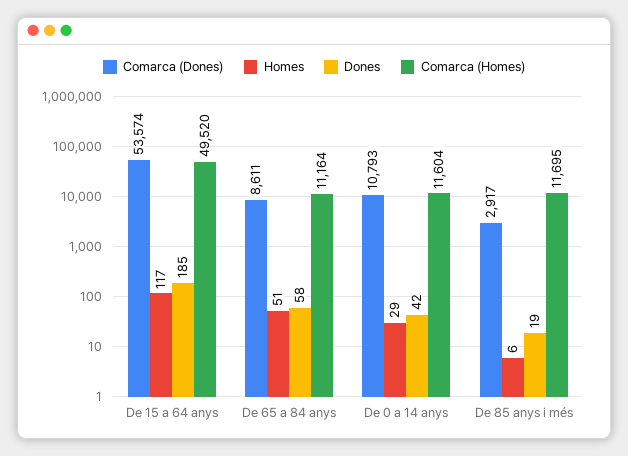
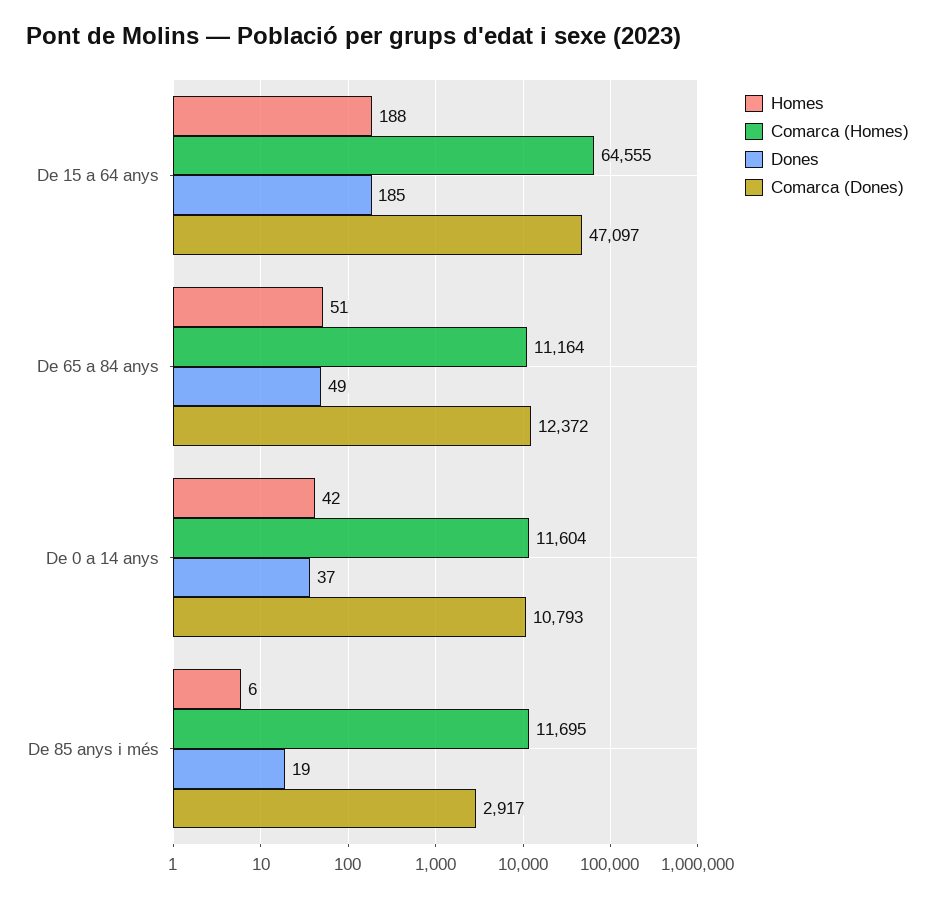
Comarca (Dones), De 15 a 64 anys: 53574 -> 47097
Homes, De 15 a 64 anys: 117 -> 188
Comarca (Homes), De 15 a 64 anys: 49520 -> 64555
Comarca (Dones), De 65 a 84 anys: 8611 -> 12372
Dones, De 65 a 84 anys: 58 -> 49
Homes, De 0 a 14 anys: 29 -> 42
Dones, De 0 a 14 anys: 42 -> 37

